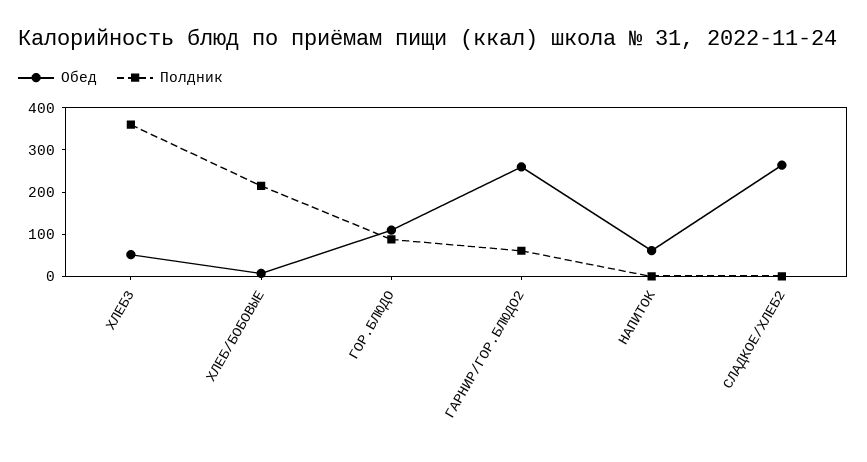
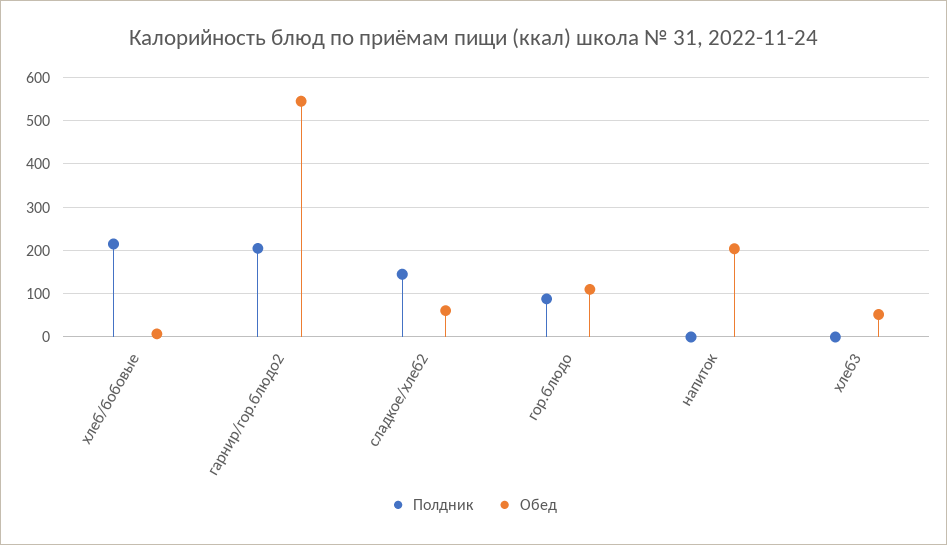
Полдник, ХЛЕБ3: 360 -> 0
Обед, ГАРНИР/ГОР.БЛЮДО2: 260 -> 540
Полдник, ГАРНИР/ГОР.БЛЮДО2: 60 -> 200
Обед, НАПИТОК: 60 -> 200
Обед, СЛАДКОЕ/ХЛЕБ2: 260 -> 60
Полдник, СЛАДКОЕ/ХЛЕБ2: 0 -> 140

